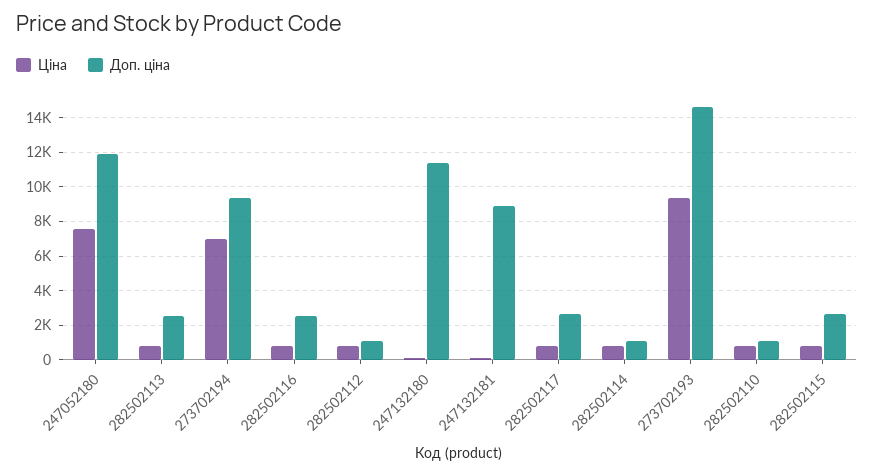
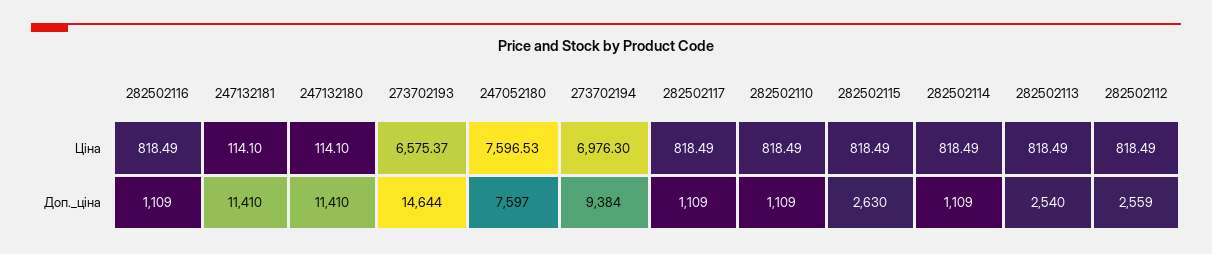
Доп. ціна, 247052180: 12000 -> 7597
Доп. ціна, 282502116: 2500 -> 1109
Доп. ціна, 282502112: 1000 -> 2559
Доп. ціна, 247132181: 9000 -> 11410
Доп. ціна, 282502117: 2500 -> 1109
Ціна, 273702193: 9500 -> 6575.37

